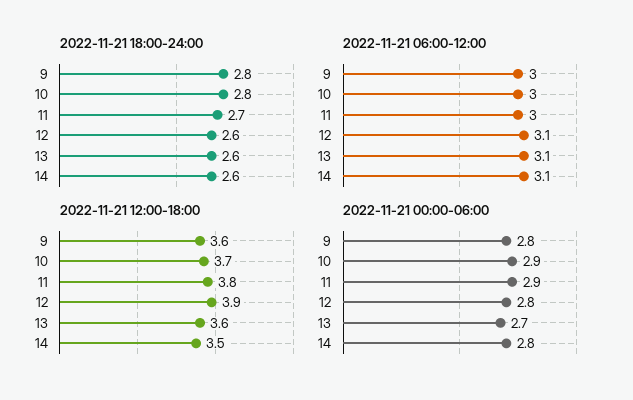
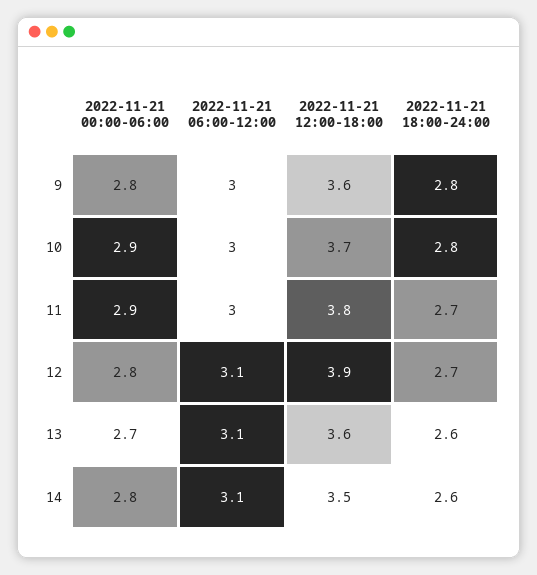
2022-11-21 18:00-24:00, 12: 2.6 -> 2.7

